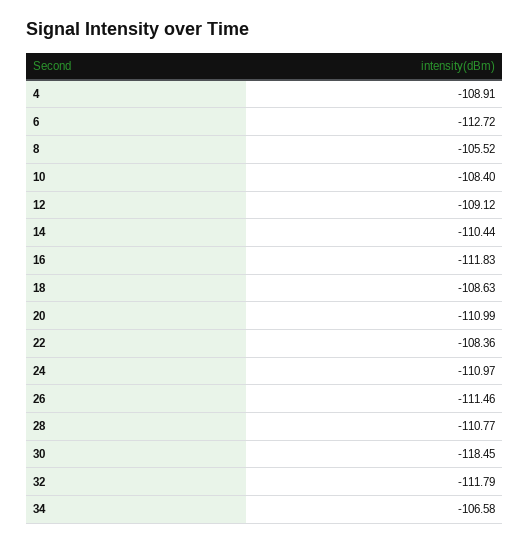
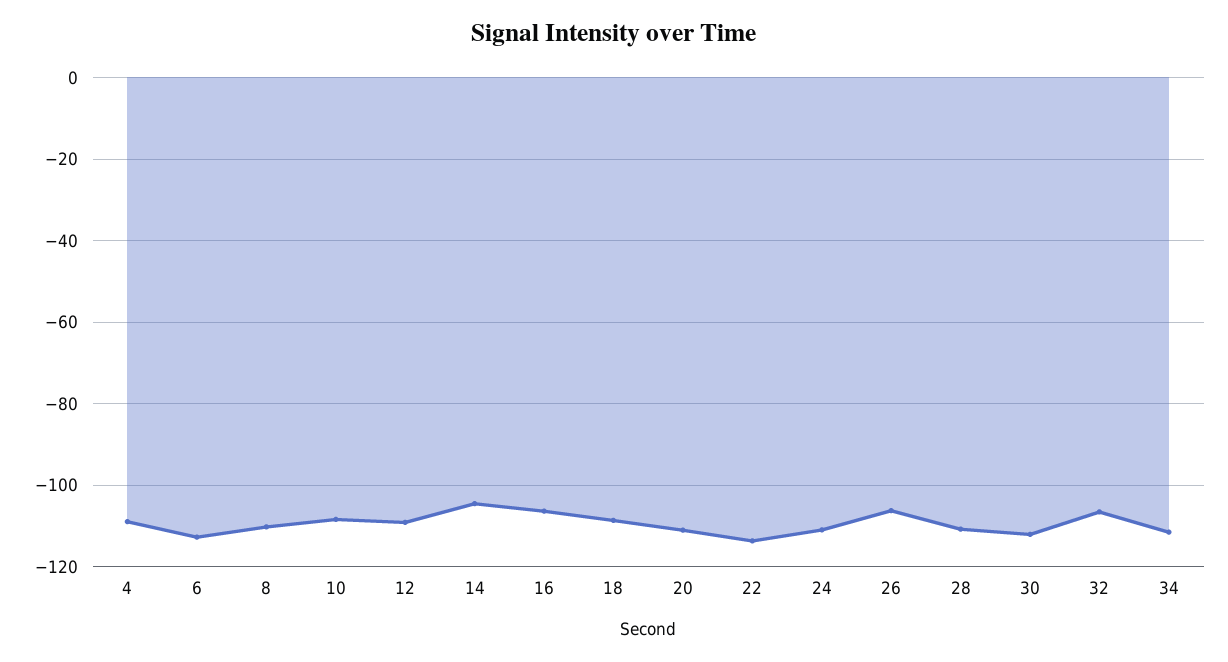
8: -105.52 -> -110
14: -110.44 -> -104
16: -111.83 -> -106
22: -108.36 -> -114
26: -111.46 -> -106
30: -118.45 -> -112
32: -111.79 -> -106
34: -106.58 -> -112

